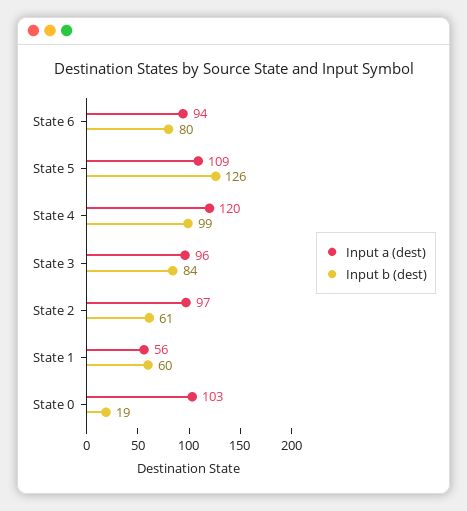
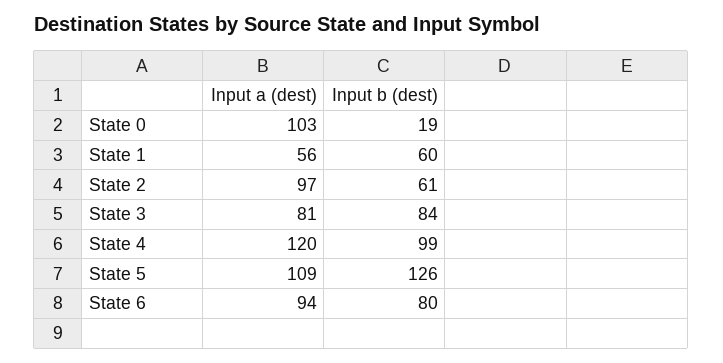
Input a (dest), State 3: 96 -> 81

